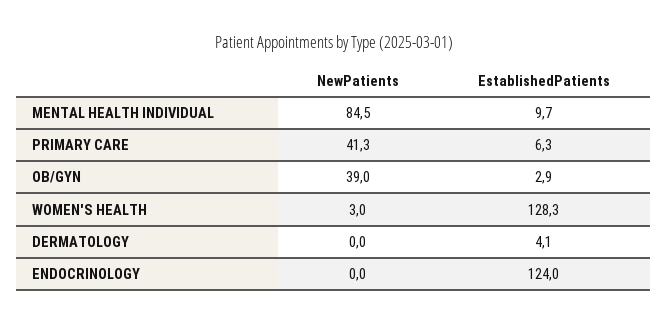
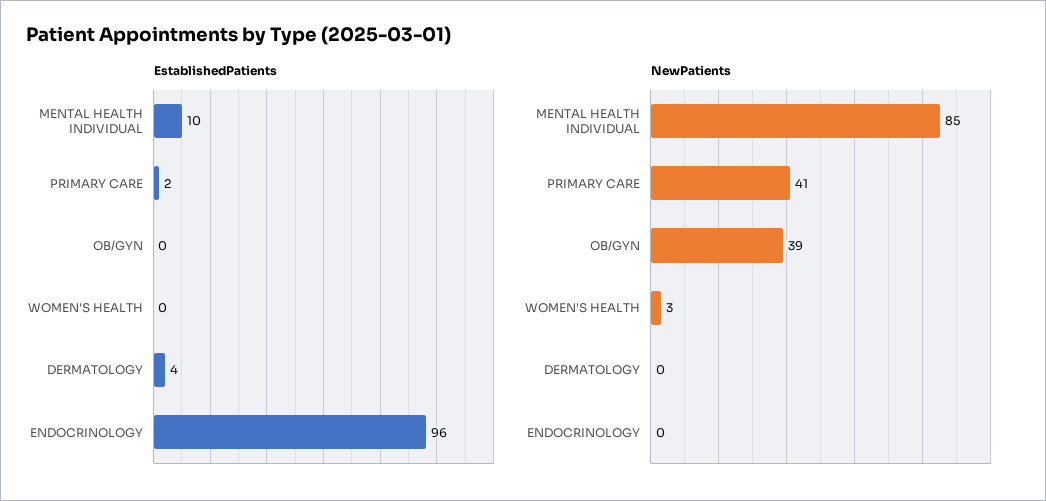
EstablishedPatients, PRIMARY CARE: 6.3 -> 2
EstablishedPatients, OB/GYN: 2.9 -> 0
EstablishedPatients, WOMEN'S HEALTH: 128.3 -> 0
EstablishedPatients, ENDOCRINOLOGY: 124 -> 96

